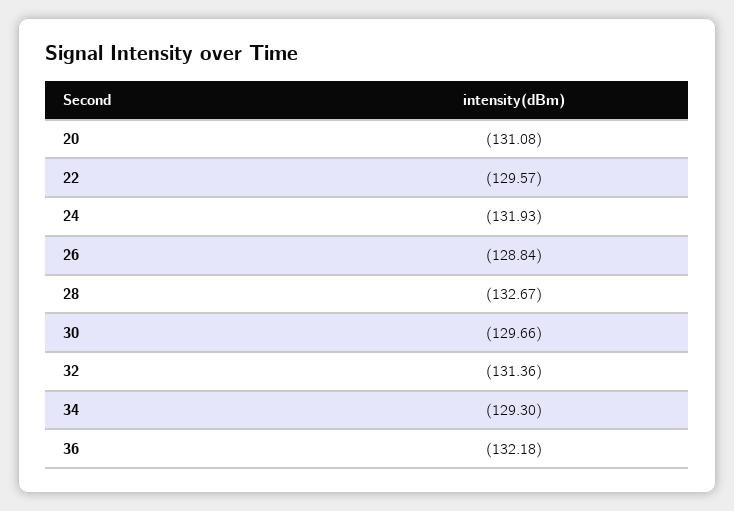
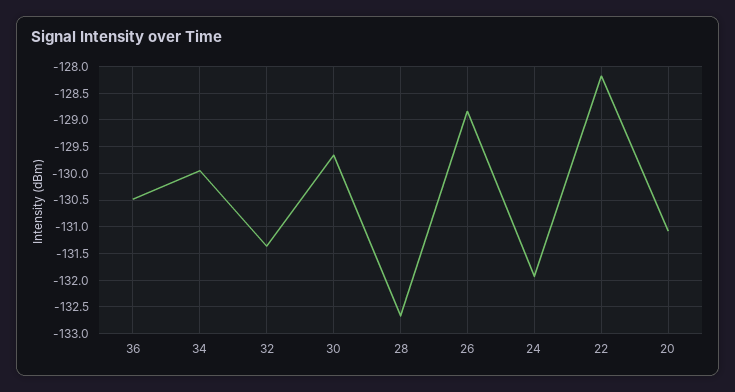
22: -129.57 -> -128.25
34: -129.3 -> -130
36: -132.18 -> -130.5

